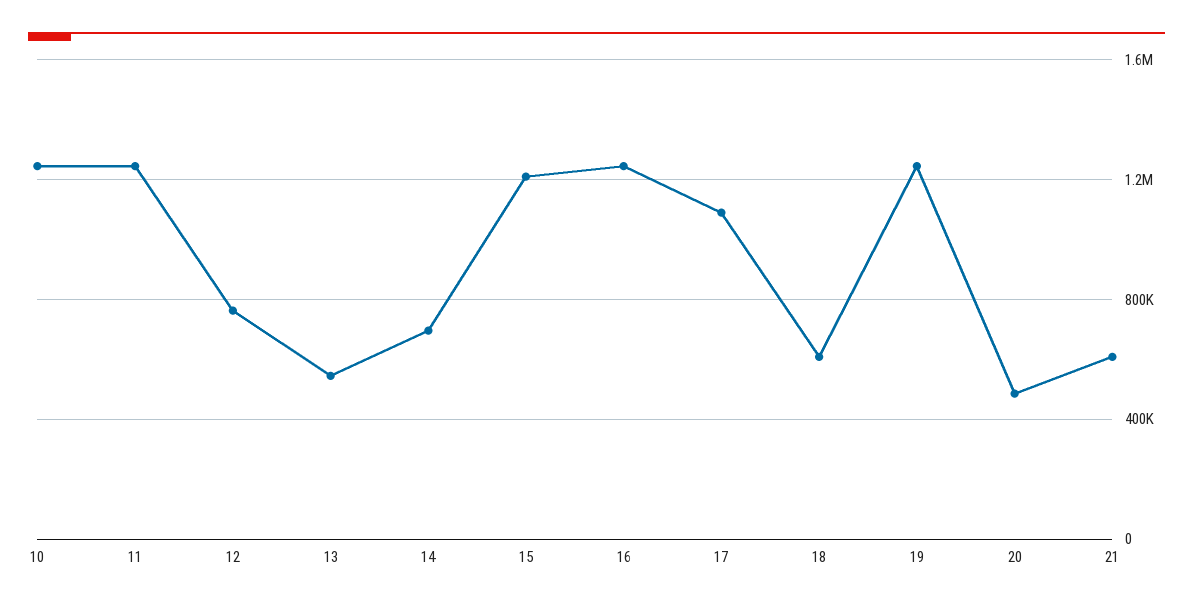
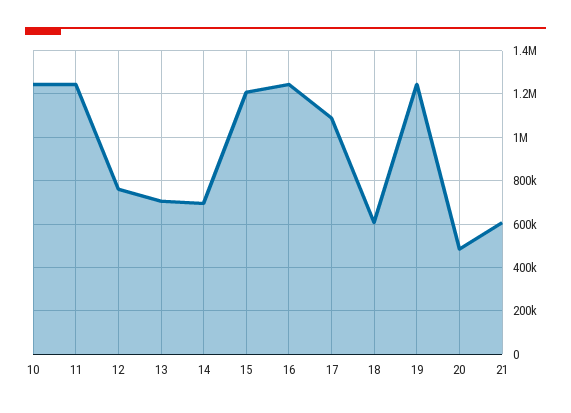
13: 550000 -> 700000

